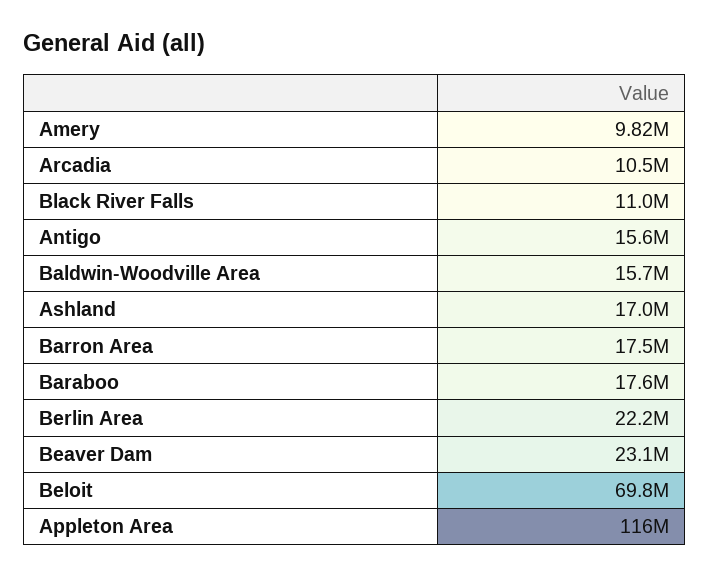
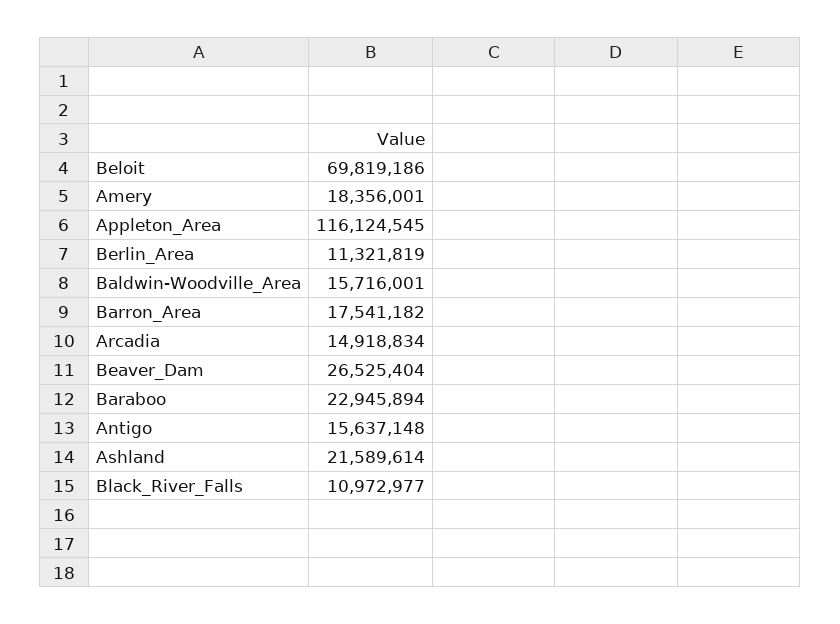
Amery: 9820000 -> 18356001
Arcadia: 10500000 -> 14918834
Ashland: 17000000 -> 21589614
Baraboo: 17600000 -> 22945894
Berlin Area: 22200000 -> 11321819
Beaver Dam: 23100000 -> 26525404

